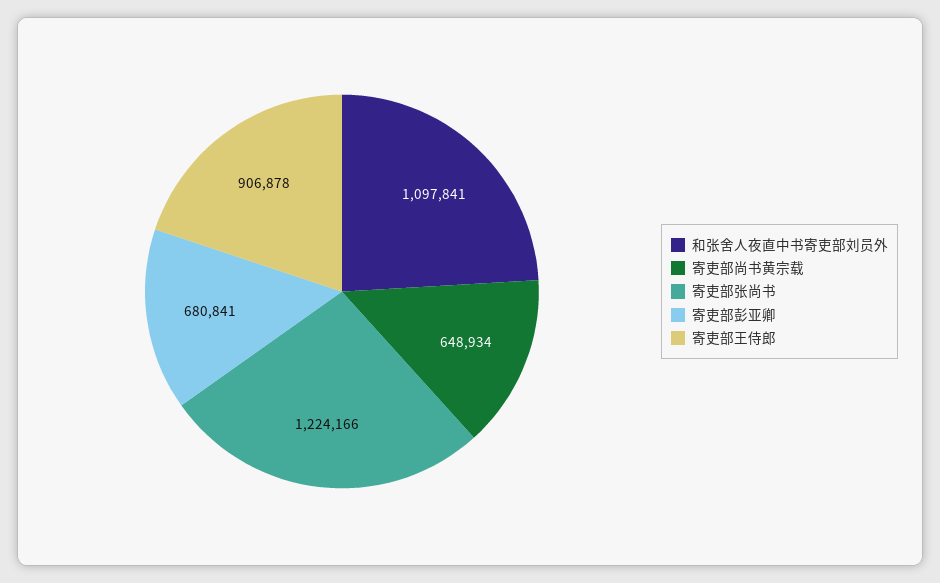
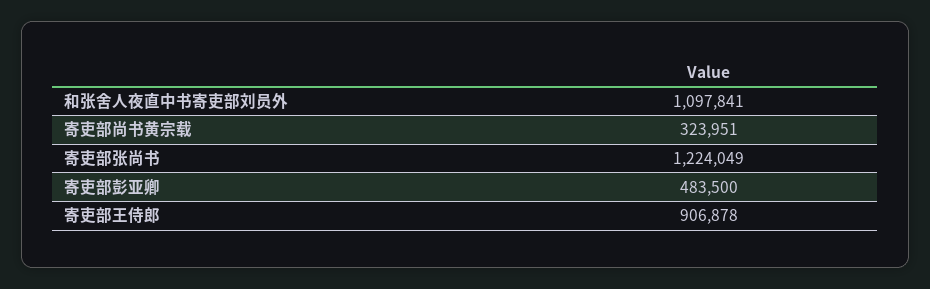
寄吏部尚书黄宗载: 648934 -> 323951
寄吏部张尚书: 1224166 -> 1224049
寄吏部彭亚卿: 680841 -> 483500

